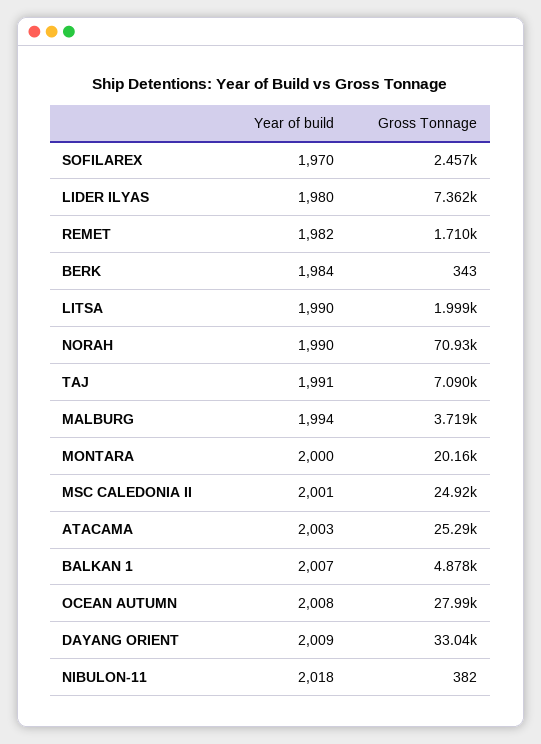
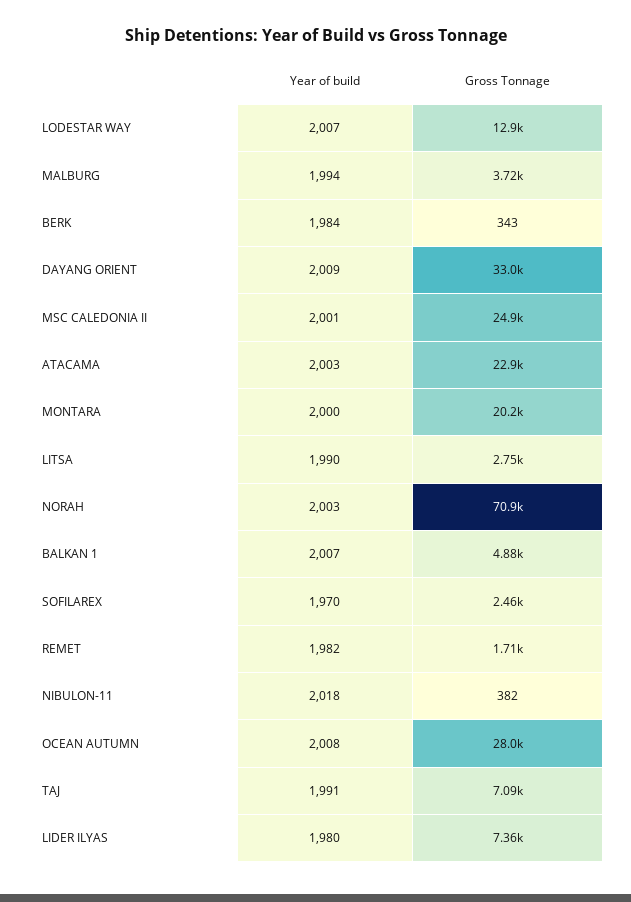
Gross Tonnage, LITSA: 1999 -> 2750
Year of build, NORAH: 1990 -> 2003
Gross Tonnage, ATACAMA: 25290 -> 22900
Year of build, LODESTAR WAY: none -> 2007
Gross Tonnage, LODESTAR WAY: none -> 12900

